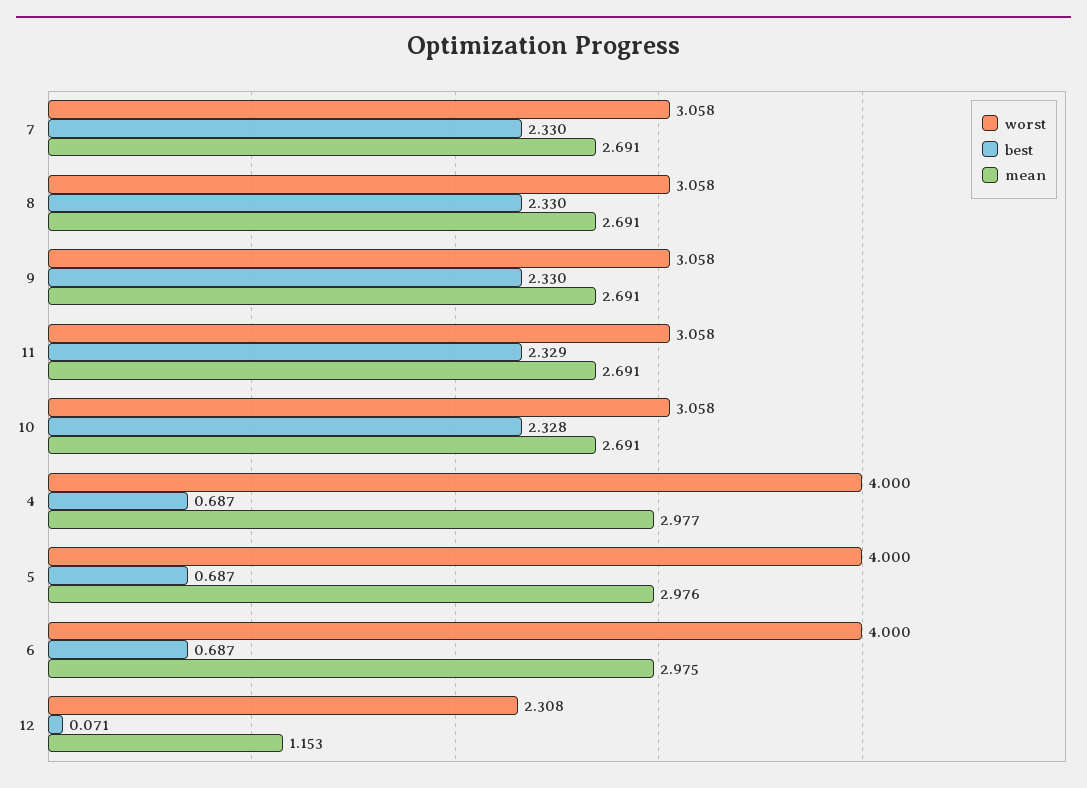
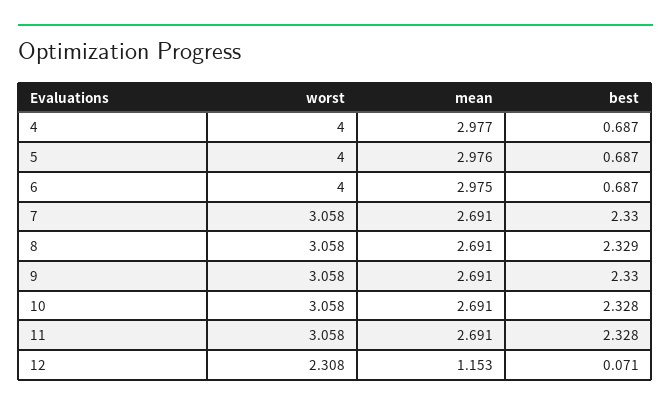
best, 8: 2.33 -> 2.329
best, 11: 2.329 -> 2.328

